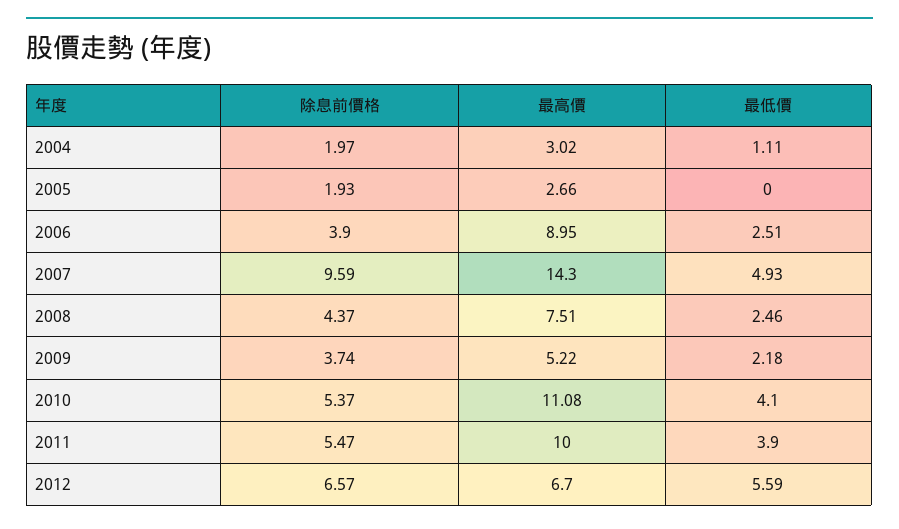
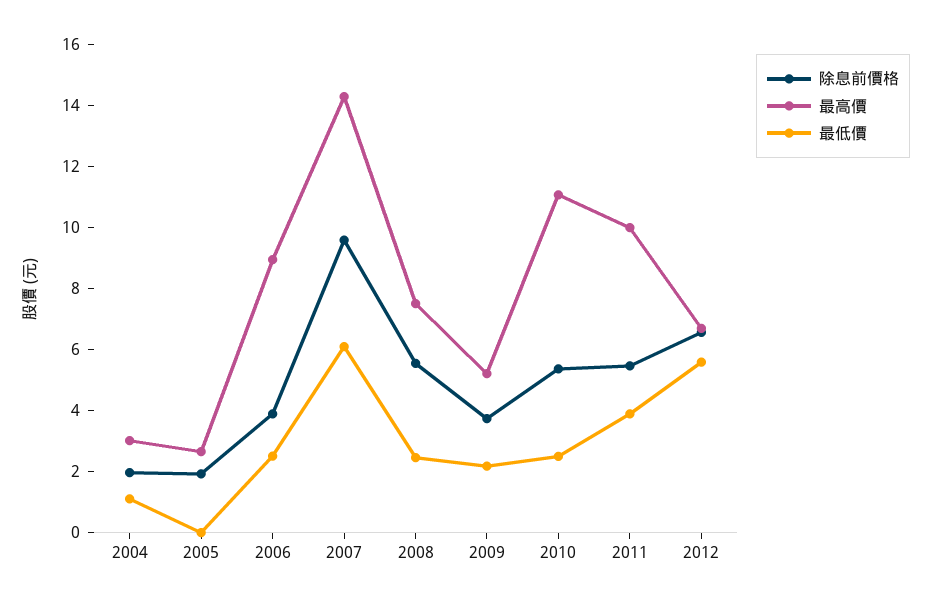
最低價, 2007: 4.93 -> 6
除息前價格, 2008: 4.37 -> 5.5
最低價, 2010: 4.1 -> 2.5

